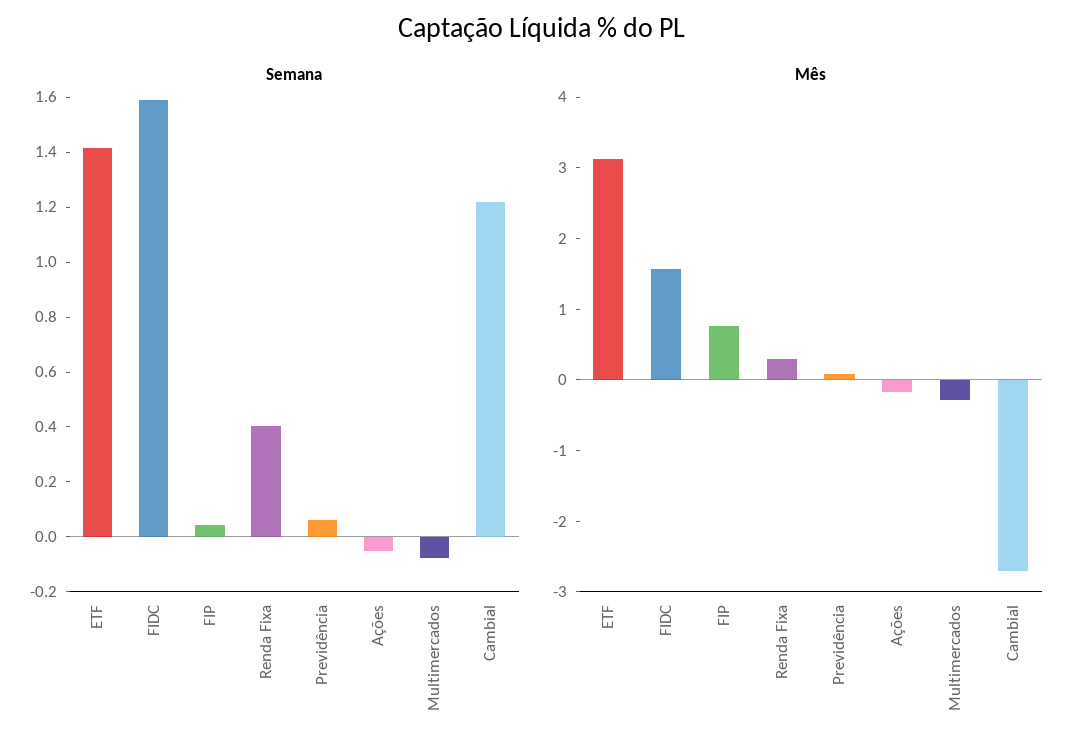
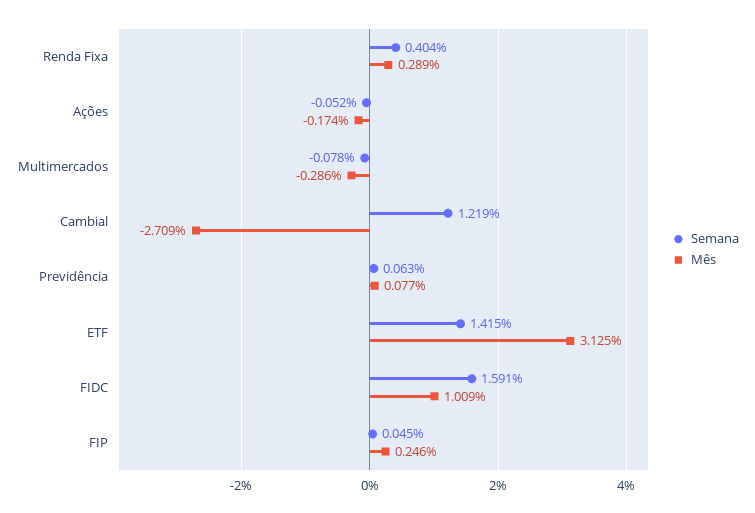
Mês, FIDC: 1.6 -> 1.009
Mês, FIP: 0.8 -> 0.246

